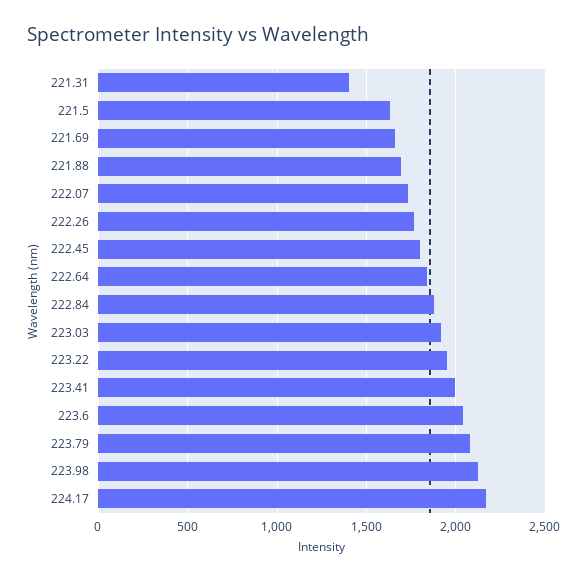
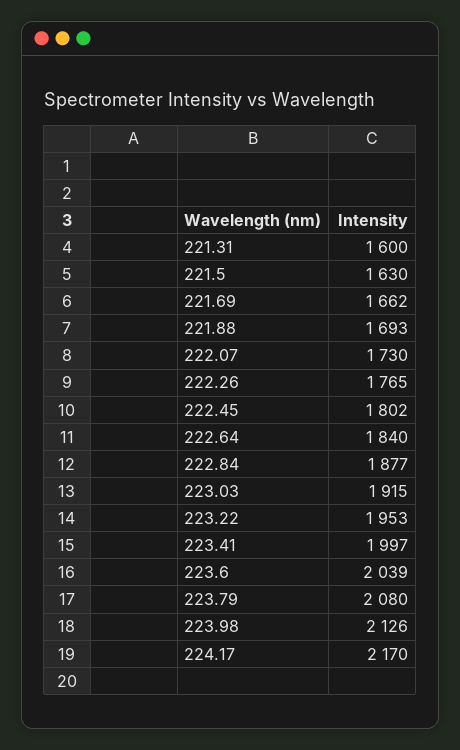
221.31: 1400 -> 1600

